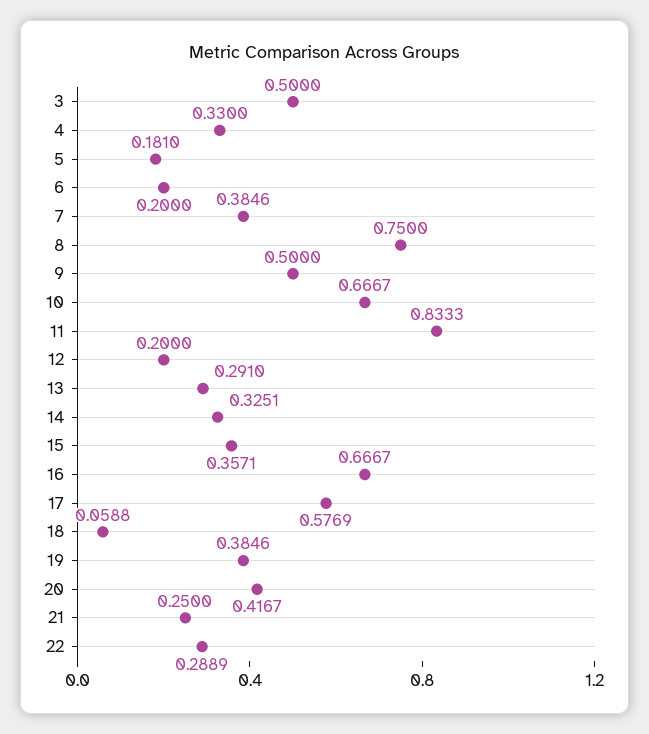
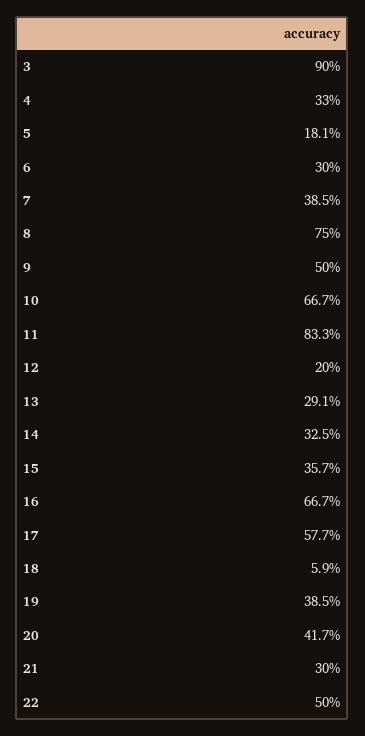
3: 0.5 -> 0.9
6: 0.2 -> 0.3
21: 0.25 -> 0.3
22: 0.2889 -> 0.5

